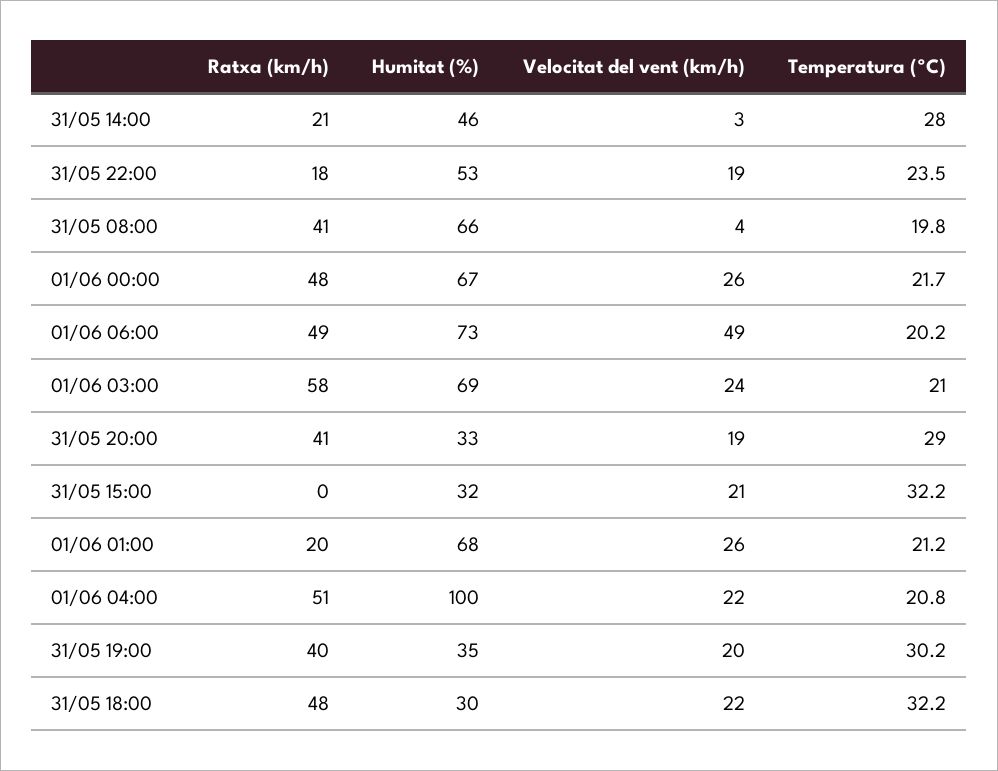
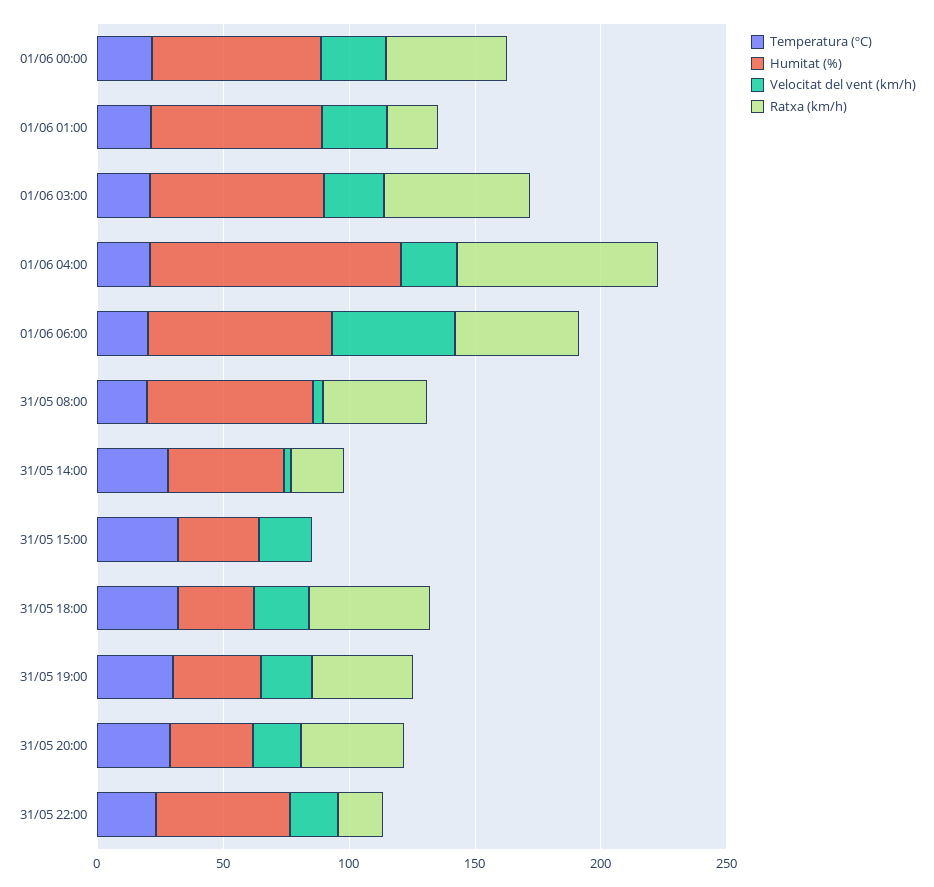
Ratxa (km/h), 01/06 04:00: 51 -> 80

